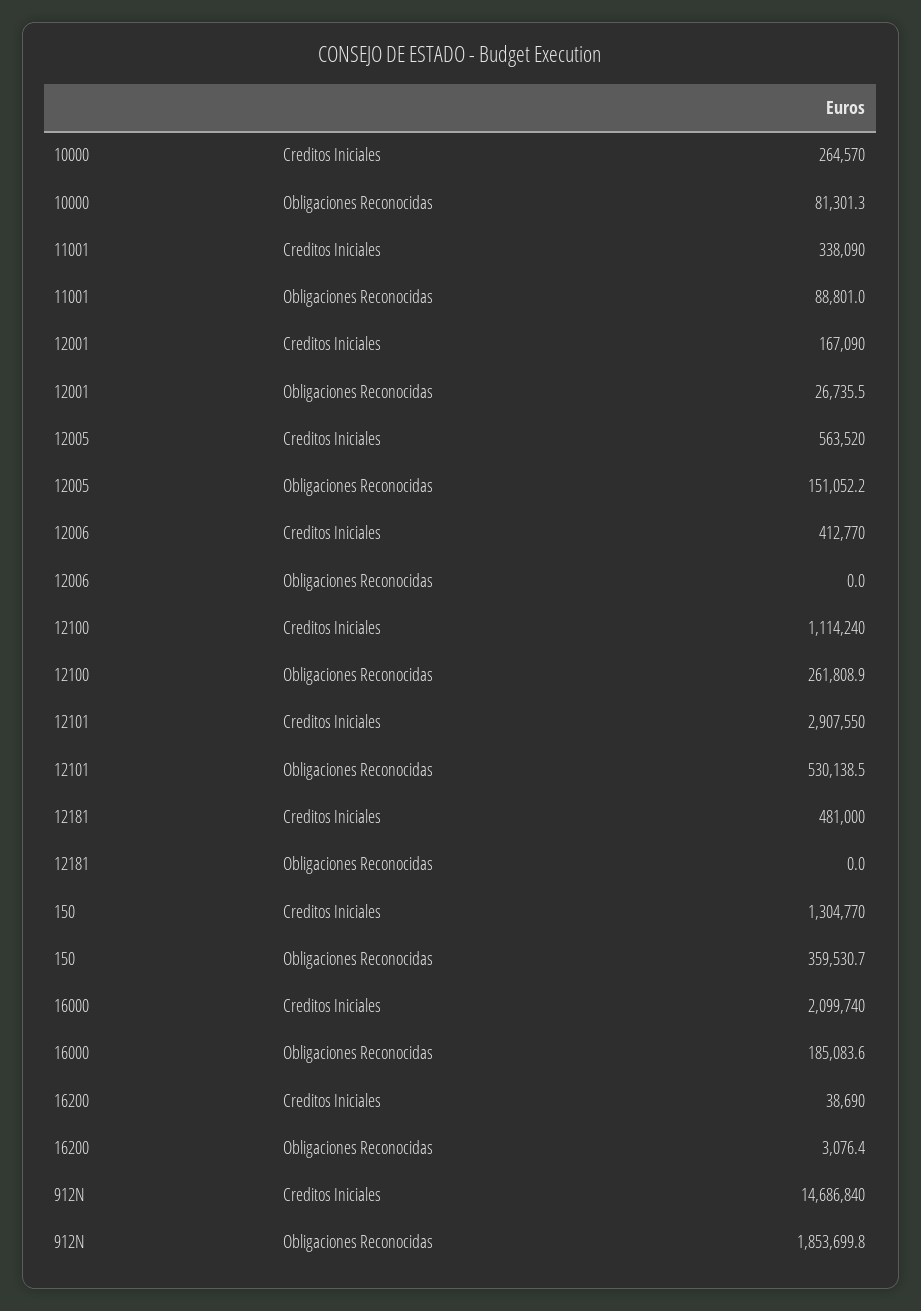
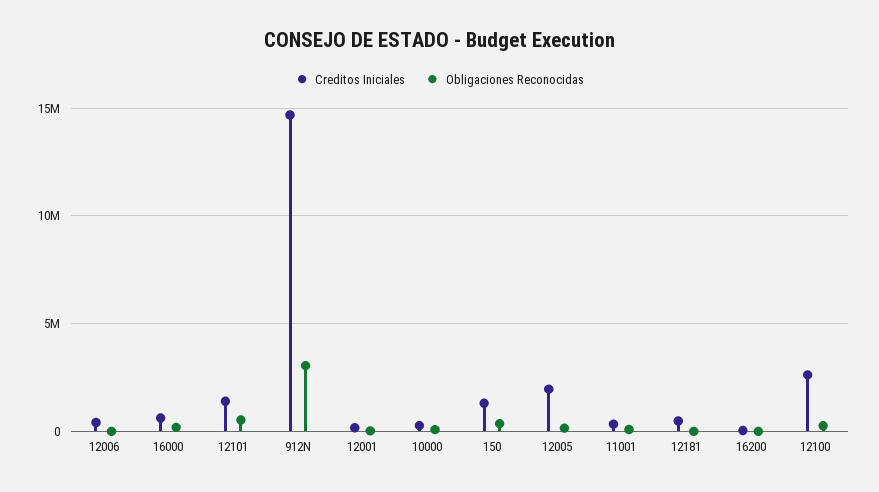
Creditos Iniciales, 12005: 563520 -> 2000000
Creditos Iniciales, 12100: 1114240 -> 2500000
Creditos Iniciales, 12101: 2907550 -> 1500000
Creditos Iniciales, 16000: 2099740 -> 500000
Obligaciones Reconocidas, 912N: 1853699.8 -> 3000000

